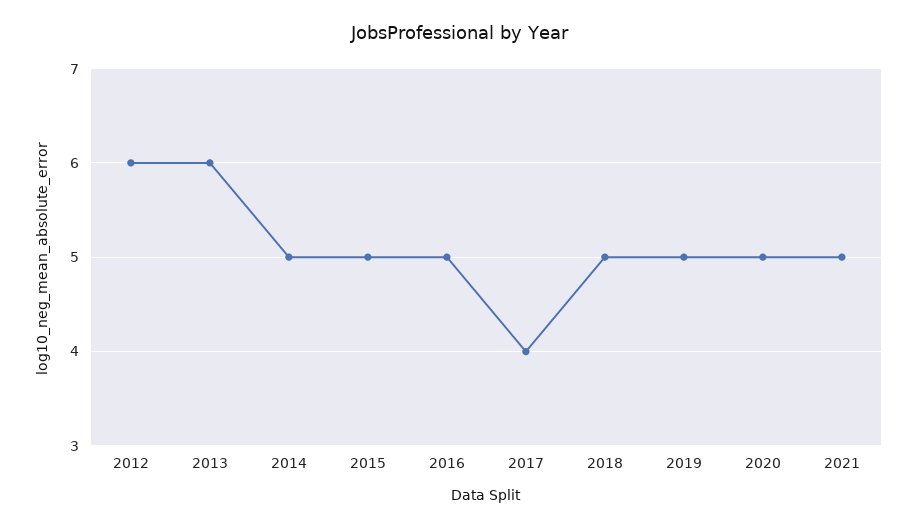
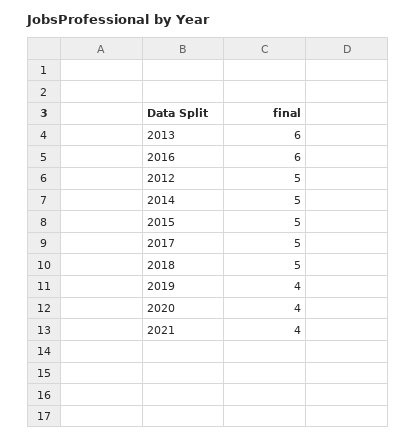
2012: 6 -> 5
2016: 5 -> 6
2017: 4 -> 5
2019: 5 -> 4
2020: 5 -> 4
2021: 5 -> 4

